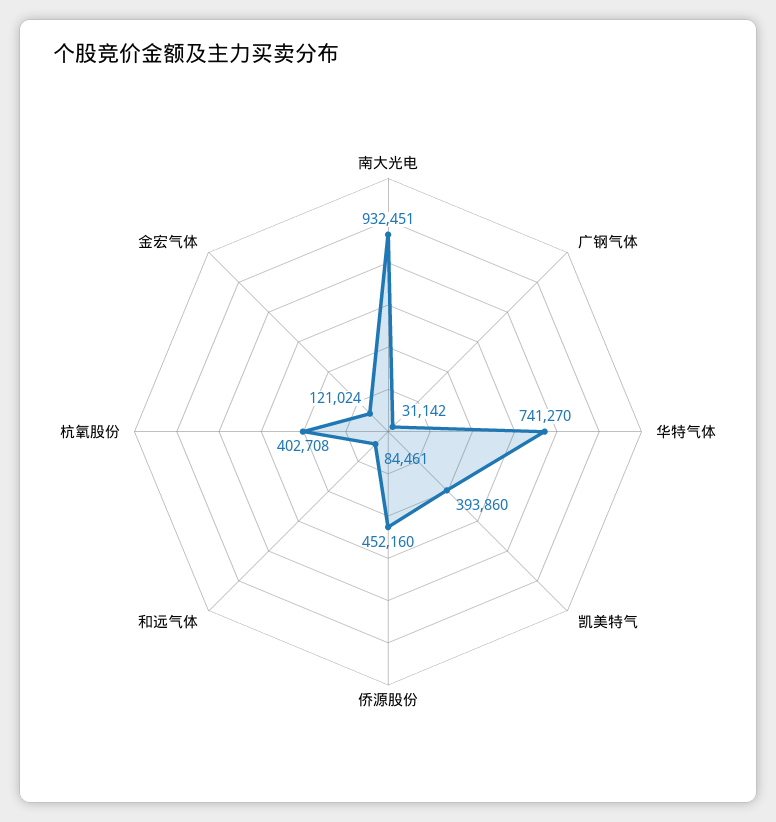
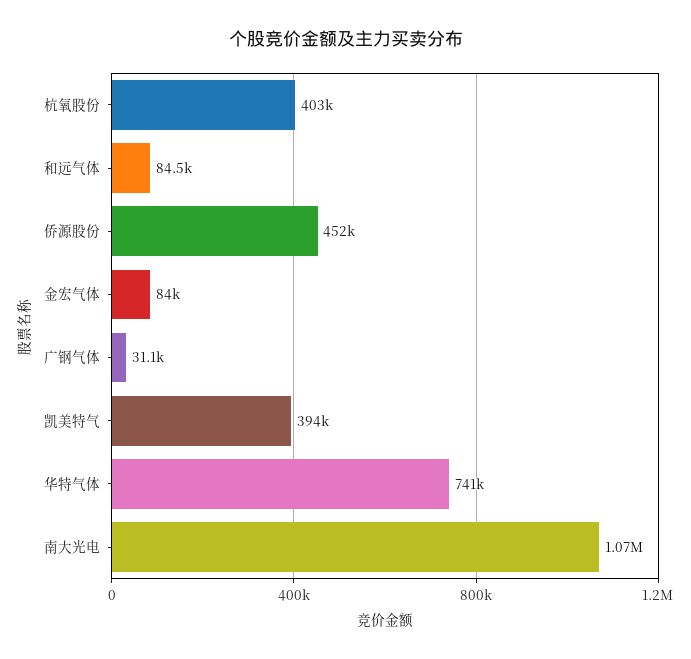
南大光电: 932451 -> 1070000
金宏气体: 121024 -> 84000

